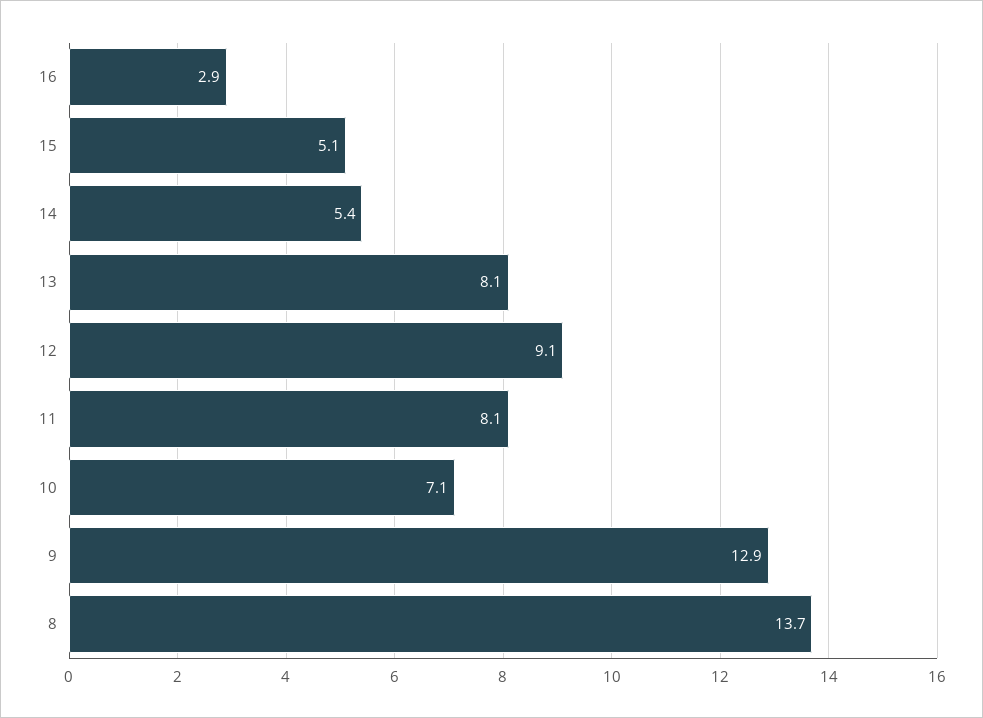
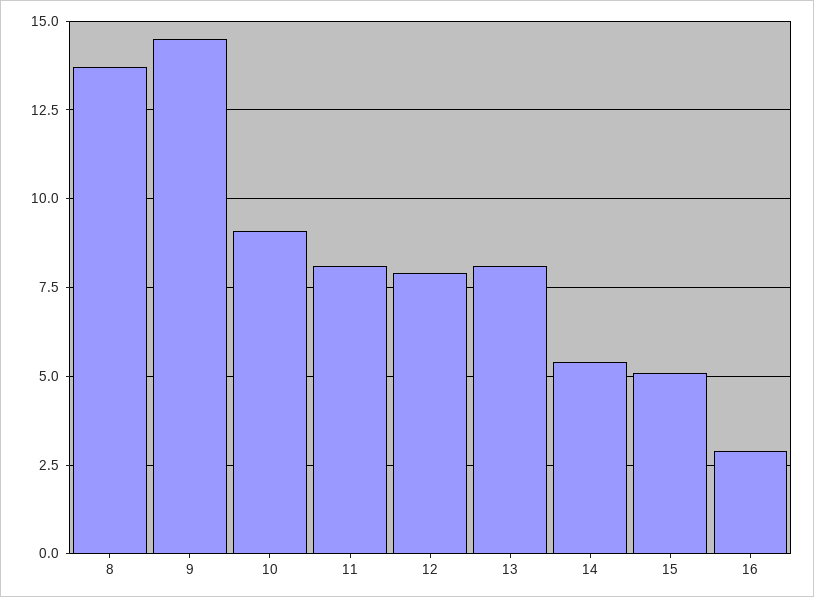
12: 9.1 -> 8
10: 7.1 -> 9
9: 12.9 -> 14.5

